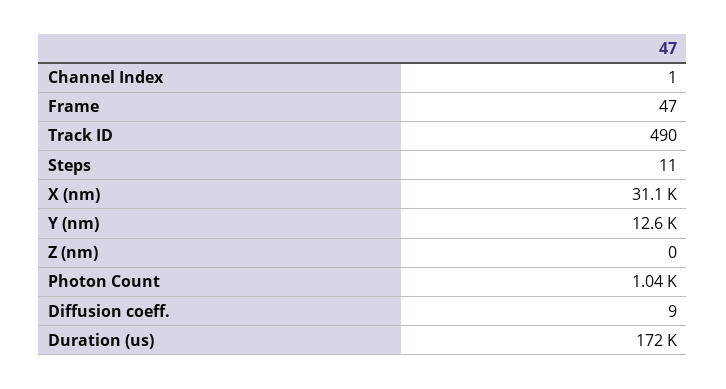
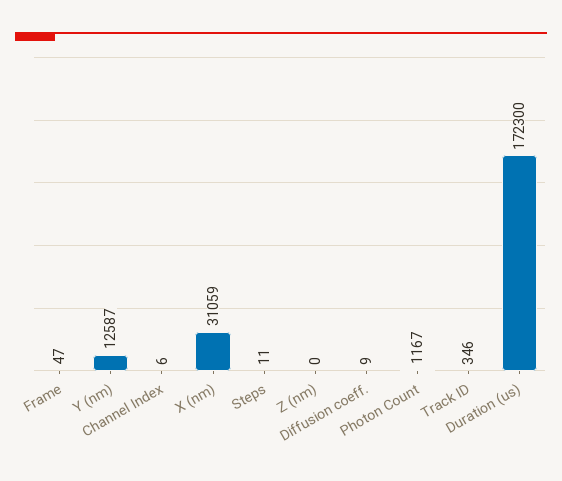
Channel Index: 1 -> 6
Track ID: 490 -> 346
Photon Count: 1040 -> 1167

